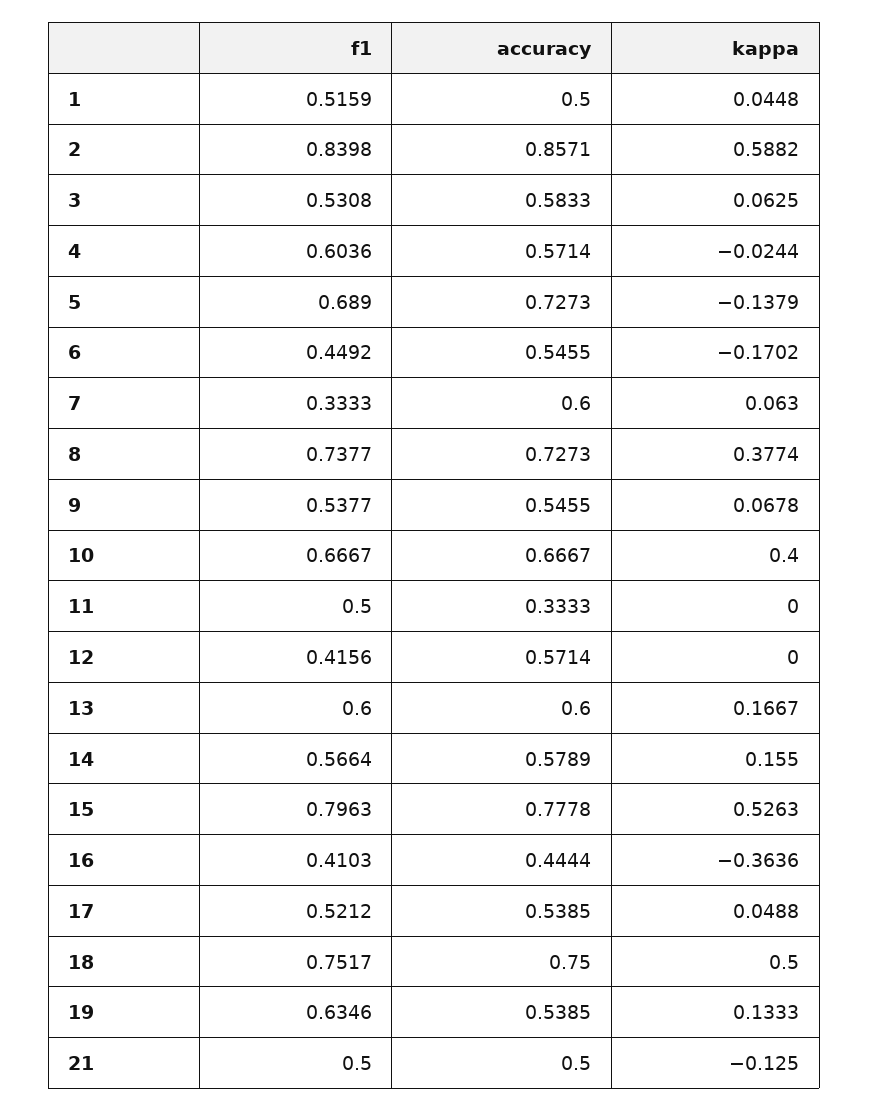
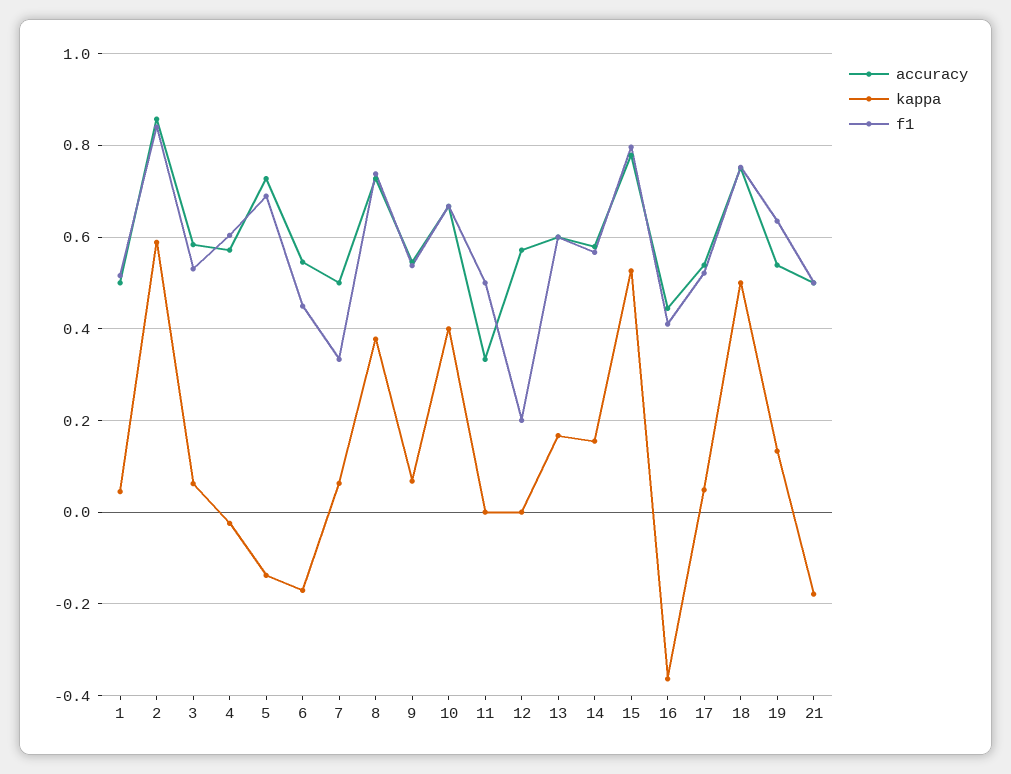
accuracy, 7: 0.6 -> 0.5
f1, 12: 0.4156 -> 0.2
kappa, 21: -0.125 -> -0.18

